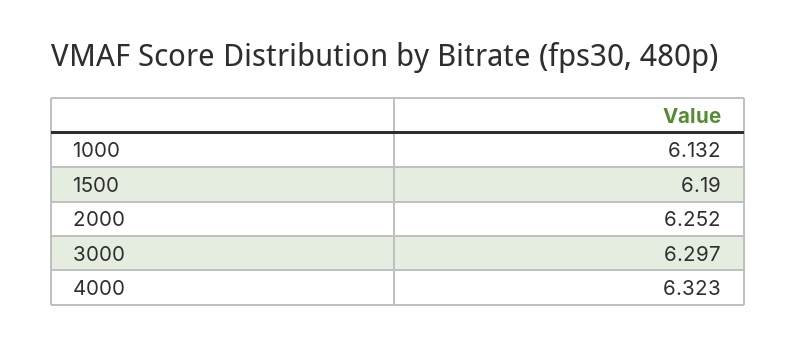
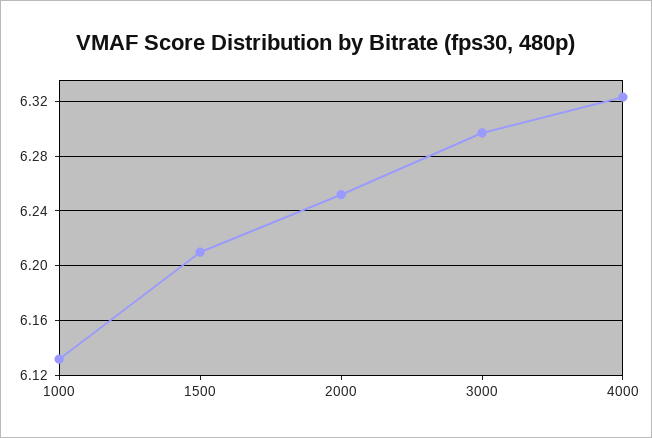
1500: 6.19 -> 6.21

